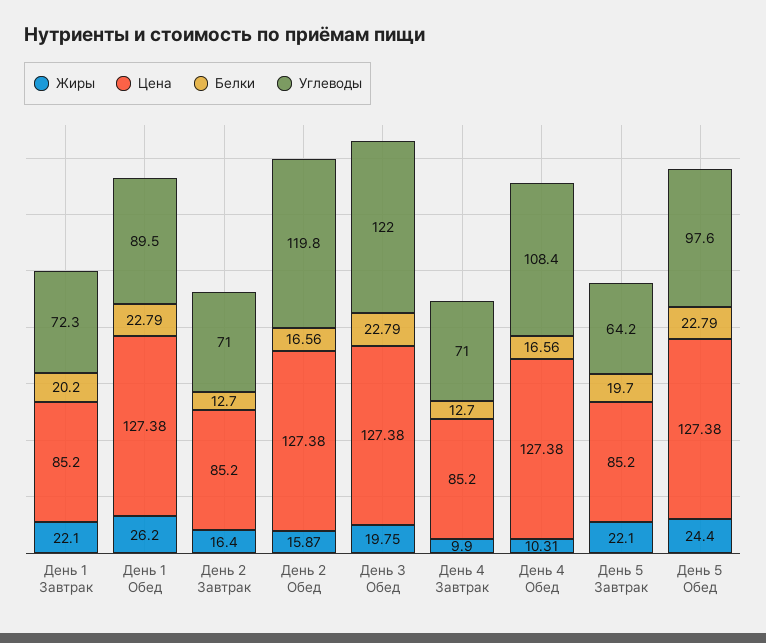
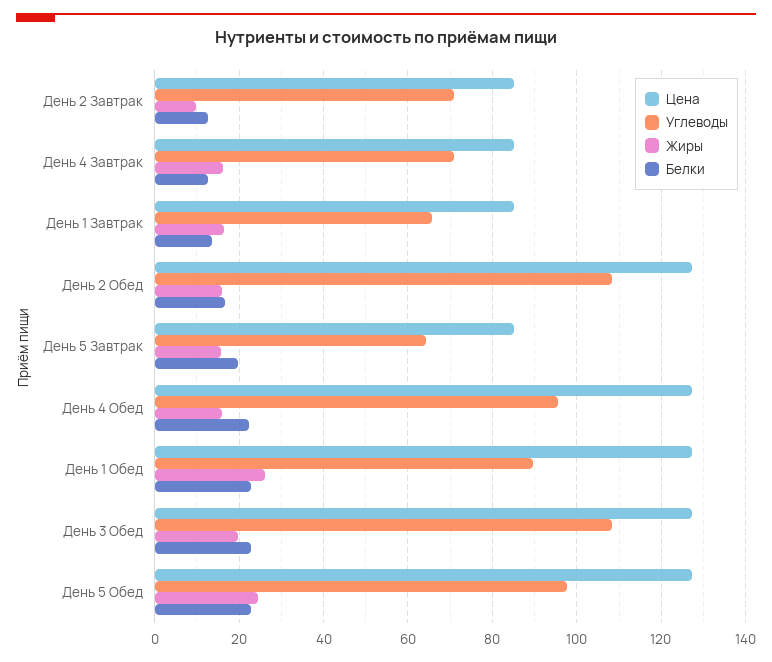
Жиры, День 1 Завтрак: 22.1 -> 16
Белки, День 1 Завтрак: 20.2 -> 14
Углеводы, День 1 Завтрак: 72.3 -> 66
Жиры, День 2 Завтрак: 16.4 -> 10
Углеводы, День 2 Обед: 119.8 -> 108
Углеводы, День 3 Обед: 122 -> 108
Жиры, День 4 Завтрак: 9.9 -> 16
Жиры, День 4 Обед: 10.31 -> 16
Белки, День 4 Обед: 16.56 -> 22
Углеводы, День 4 Обед: 108.4 -> 96
Жиры, День 5 Завтрак: 22.1 -> 16

